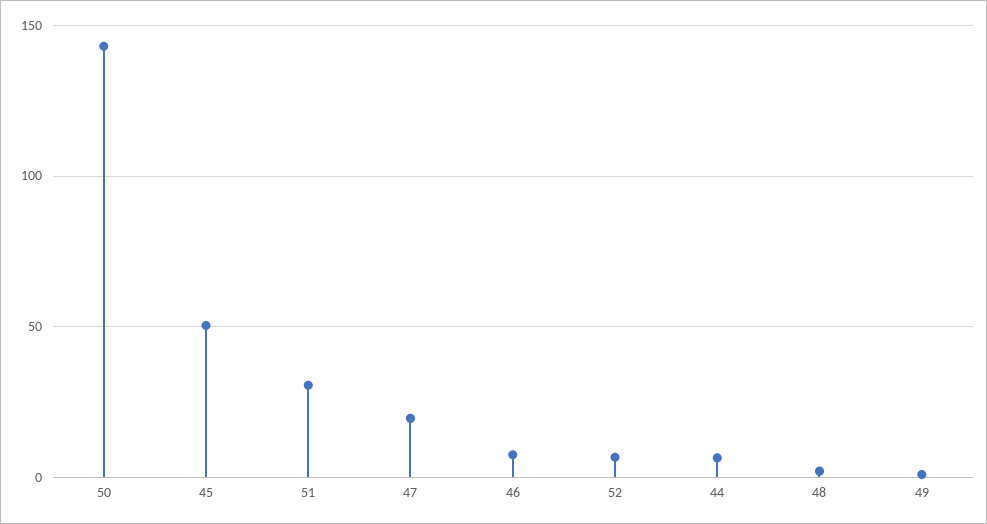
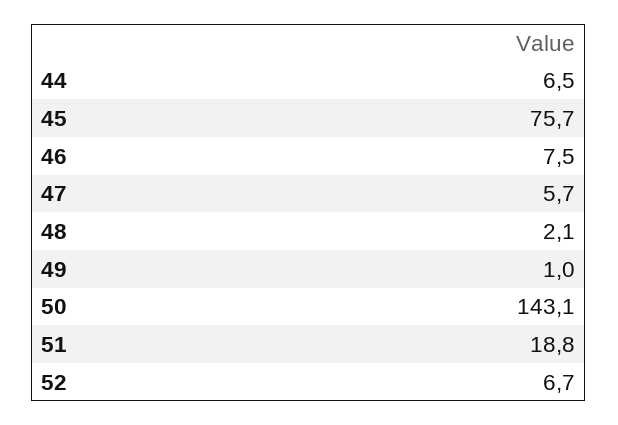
45: 50 -> 75.7
51: 30 -> 18.8
47: 20 -> 5.7

